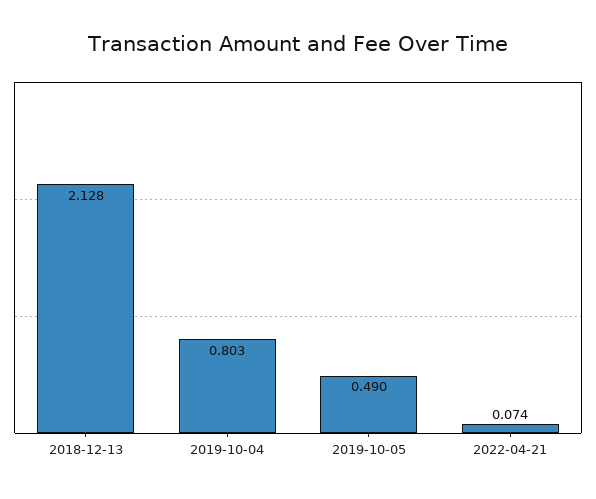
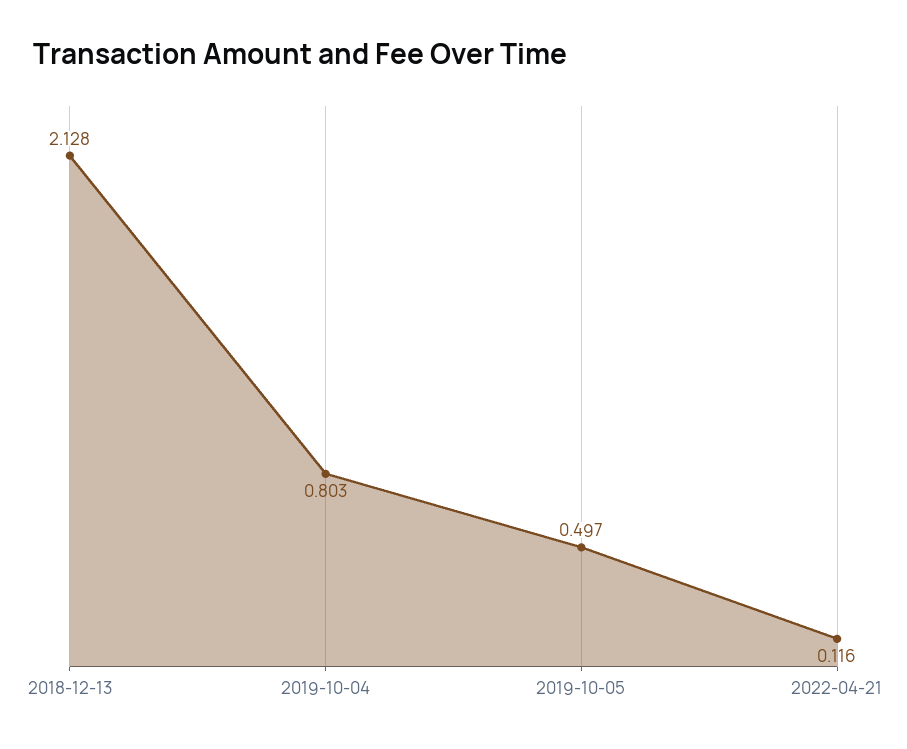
2019-10-05: 0.49 -> 0.497
2022-04-21: 0.074 -> 0.116

